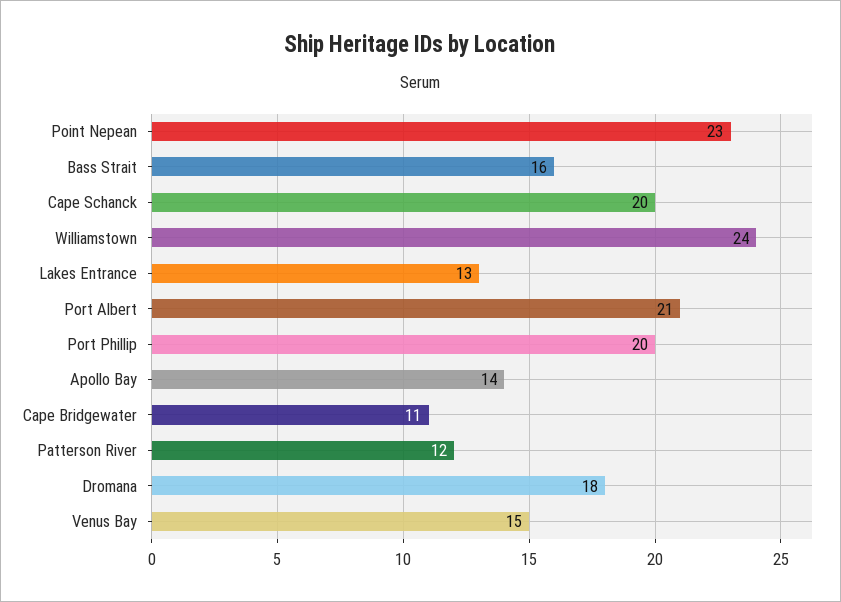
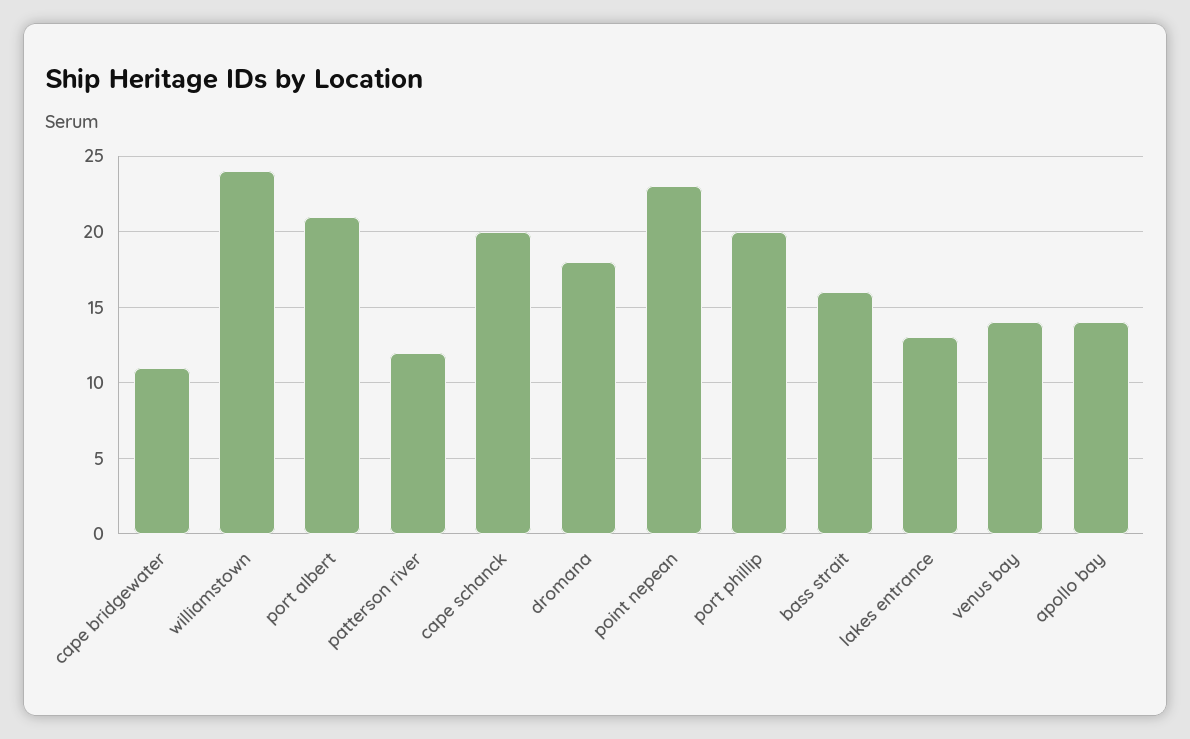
Venus Bay: 15 -> 14

